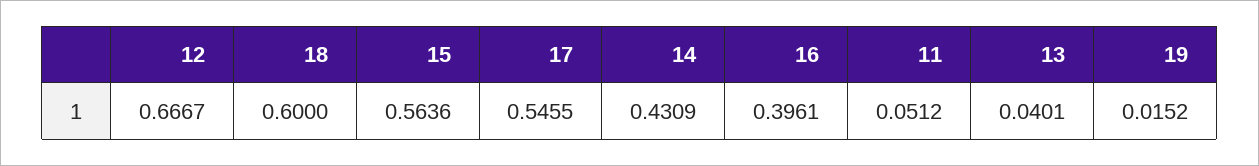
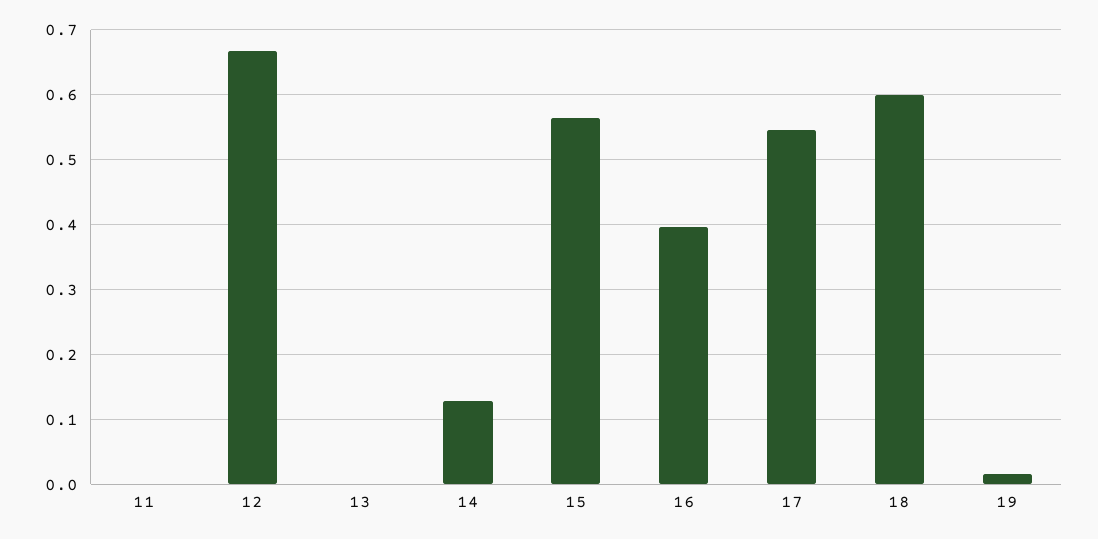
14: 0.4309 -> 0.13
11: 0.0512 -> 0
13: 0.0401 -> 0

